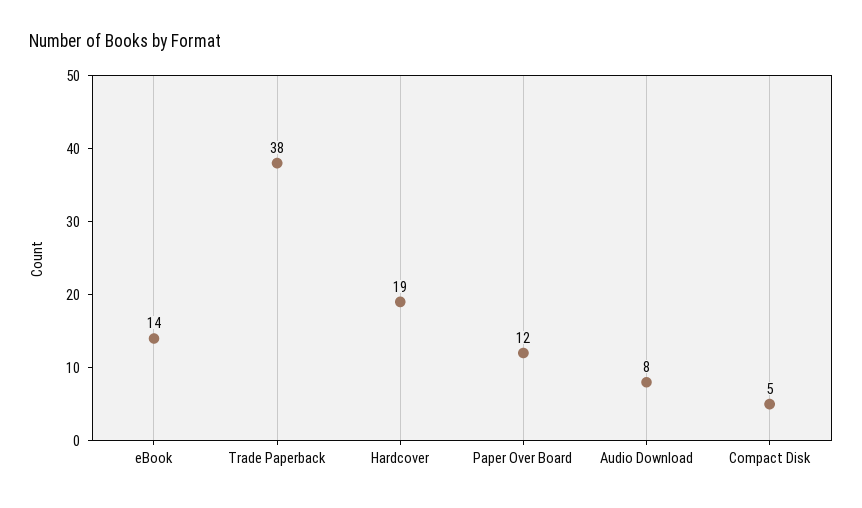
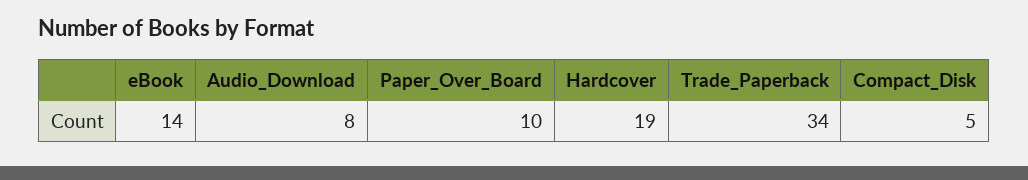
Trade Paperback: 38 -> 34
Paper Over Board: 12 -> 10

